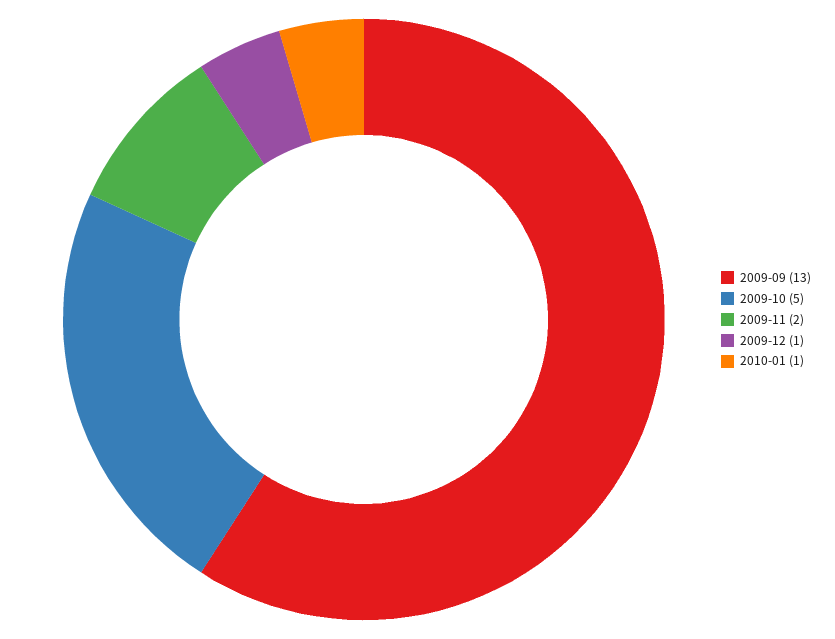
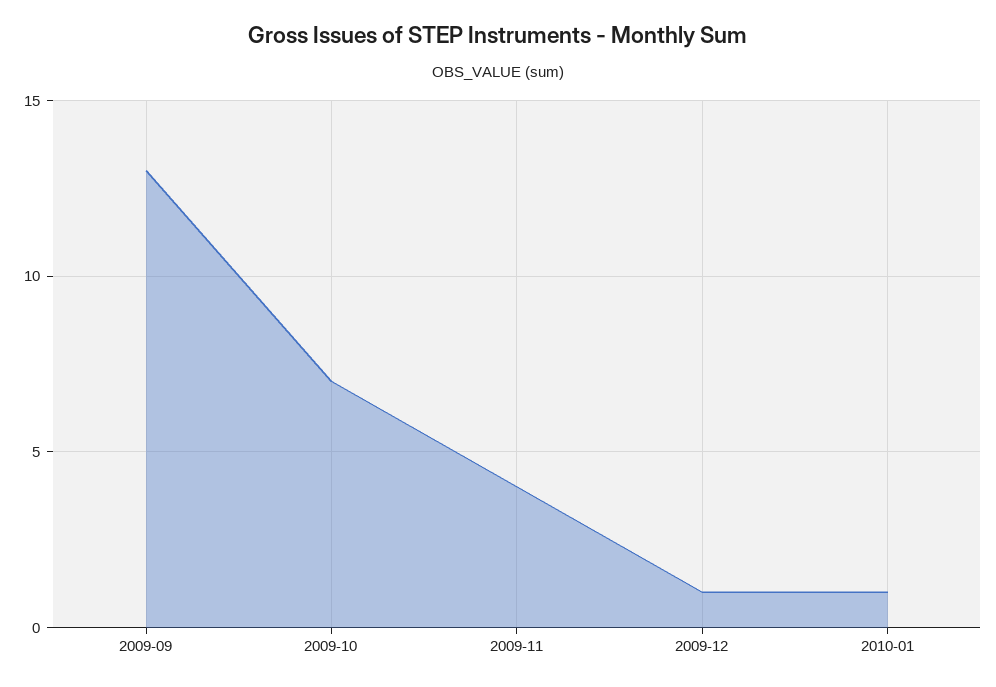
2009-10: 5 -> 7
2009-11: 2 -> 4

